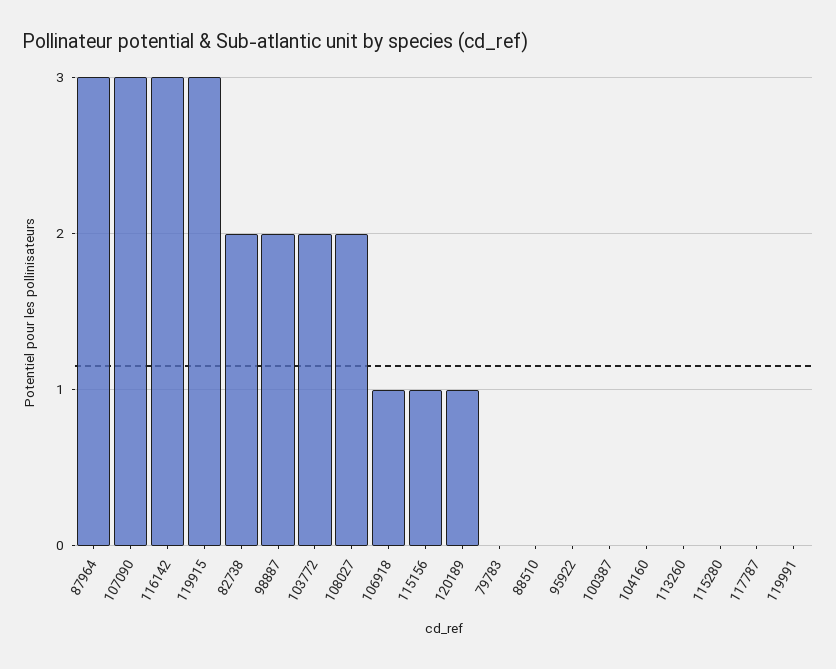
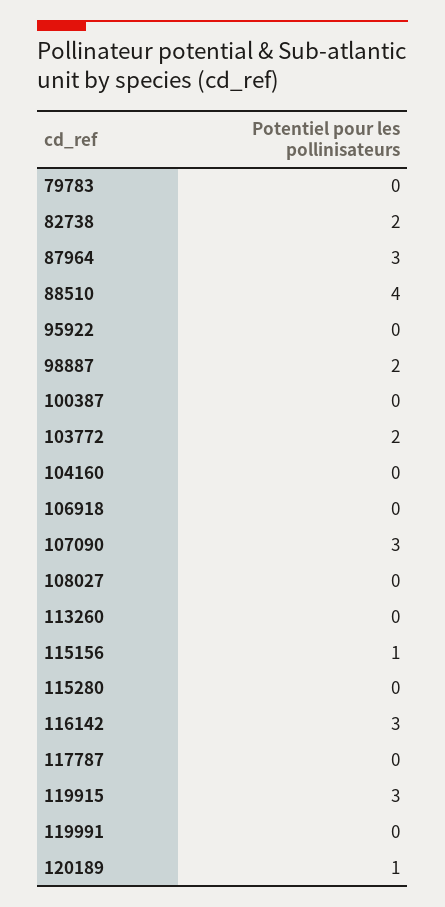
108027: 2 -> 0
106918: 1 -> 0
88510: 0 -> 4

